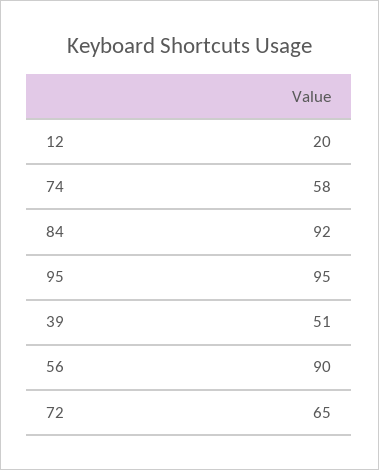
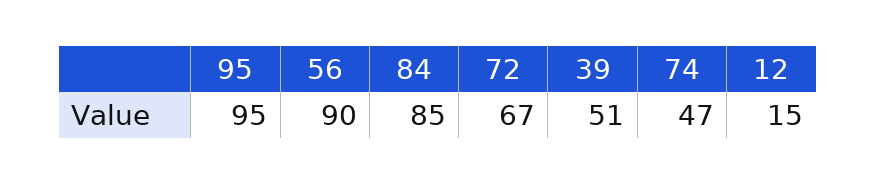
12: 20 -> 15
74: 58 -> 47
84: 92 -> 85
72: 65 -> 67

